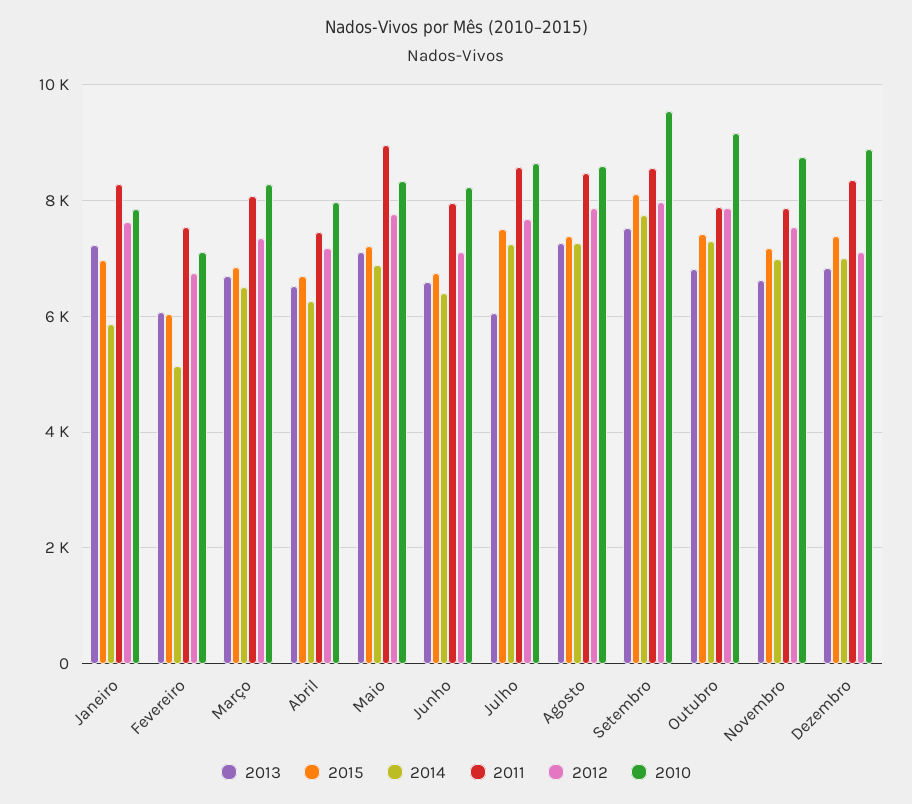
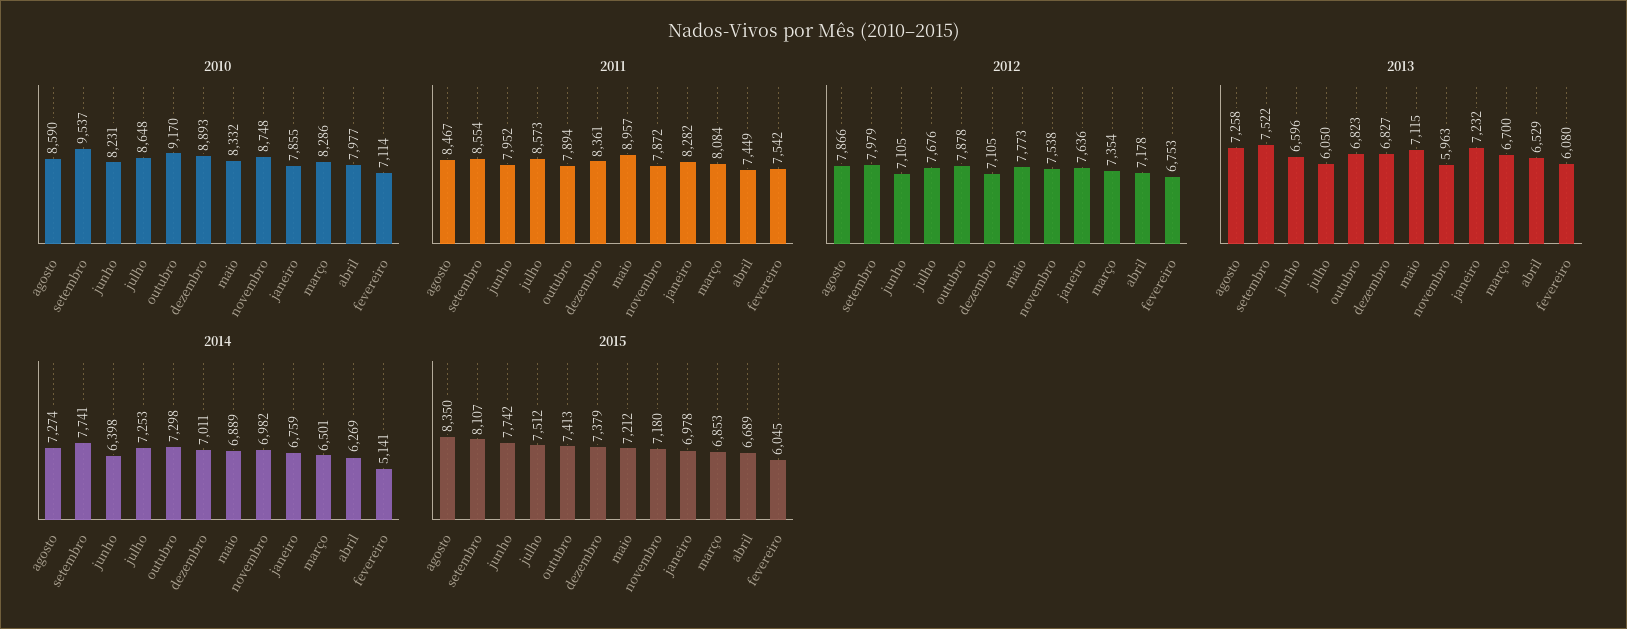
2014, Janeiro: 5800 -> 6759
2015, Junho: 6800 -> 7742
2015, Agosto: 7400 -> 8350
2013, Novembro: 6600 -> 5963

